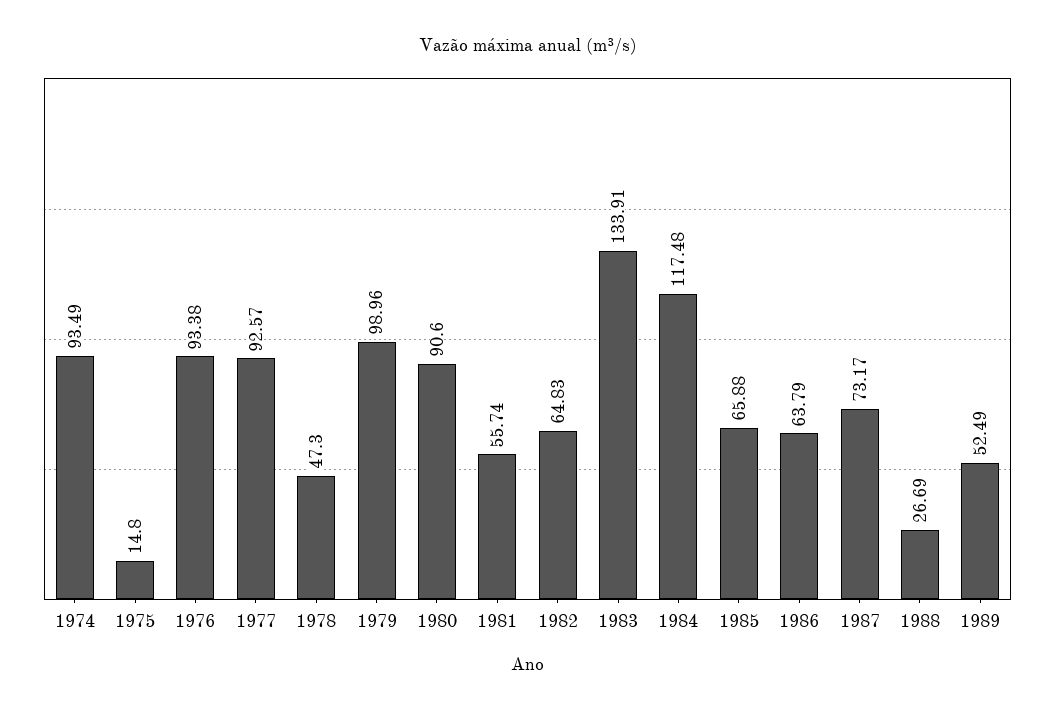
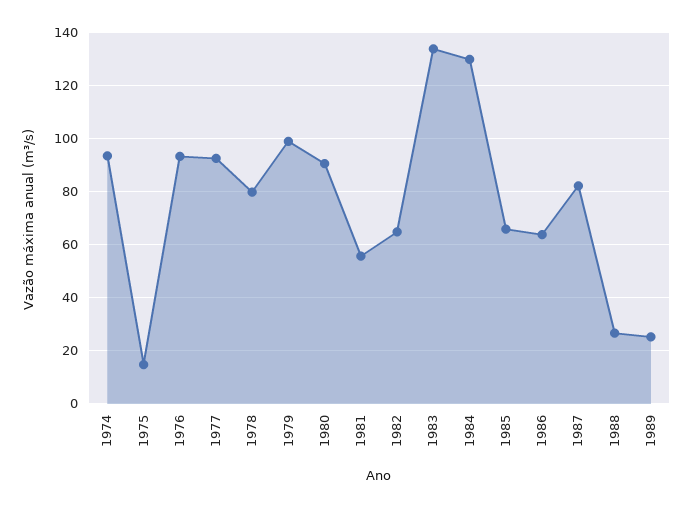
1978: 47.3 -> 80
1984: 117.48 -> 130
1987: 73.17 -> 82.5
1989: 52.49 -> 25

